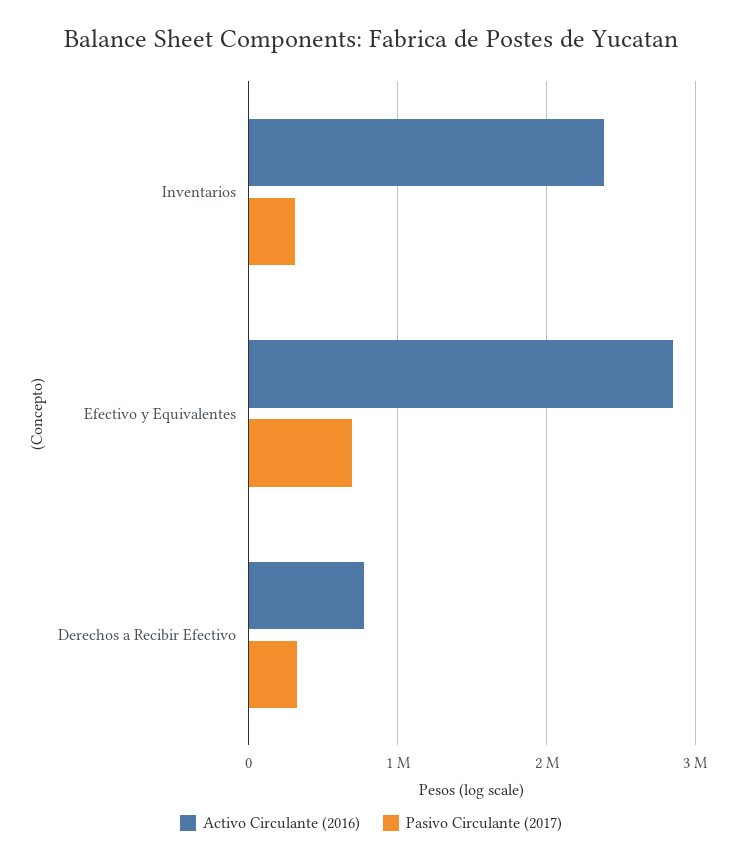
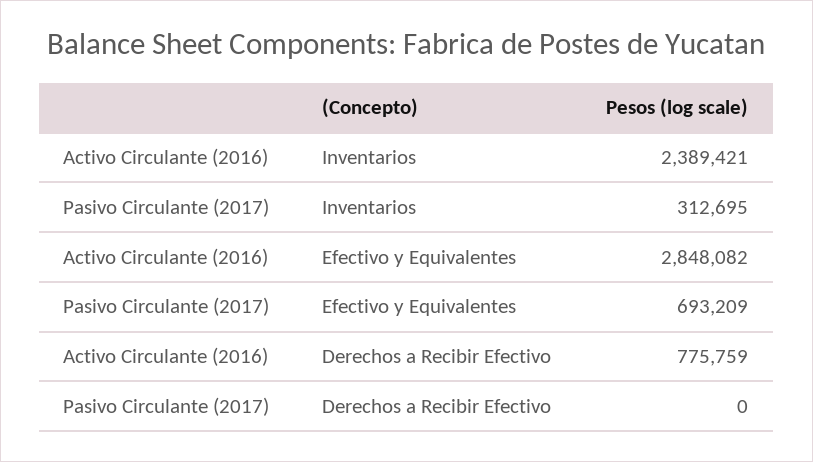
Pasivo Circulante (2017), Derechos a Recibir Efectivo: 300000 -> 0

